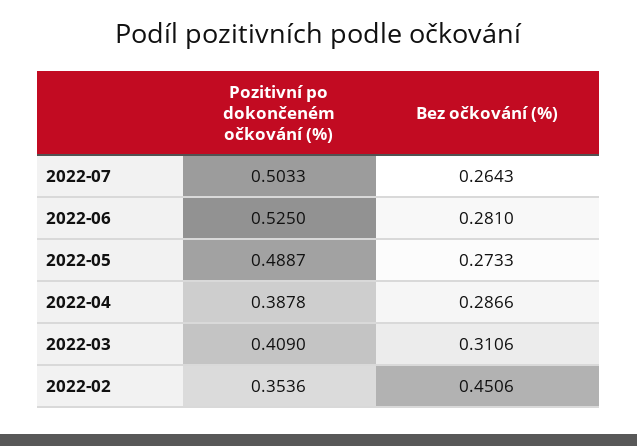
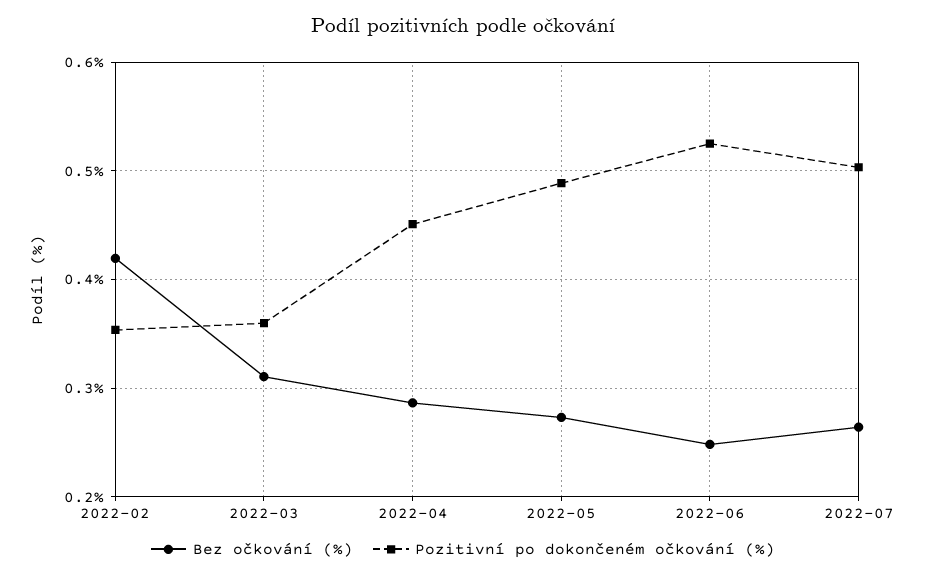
Bez očkování (%), 2022-06: 0.281 -> 0.25
Pozitivní po dokončeném očkování (%), 2022-04: 0.3878 -> 0.45
Pozitivní po dokončeném očkování (%), 2022-03: 0.409 -> 0.36
Bez očkování (%), 2022-02: 0.4506 -> 0.42

